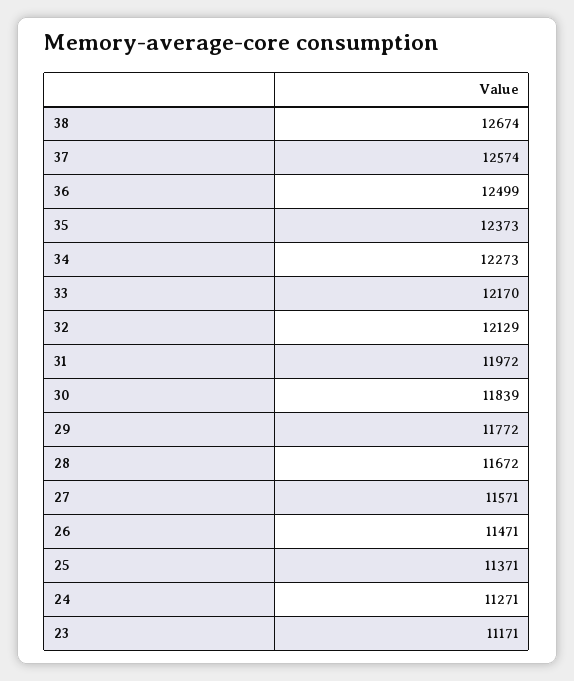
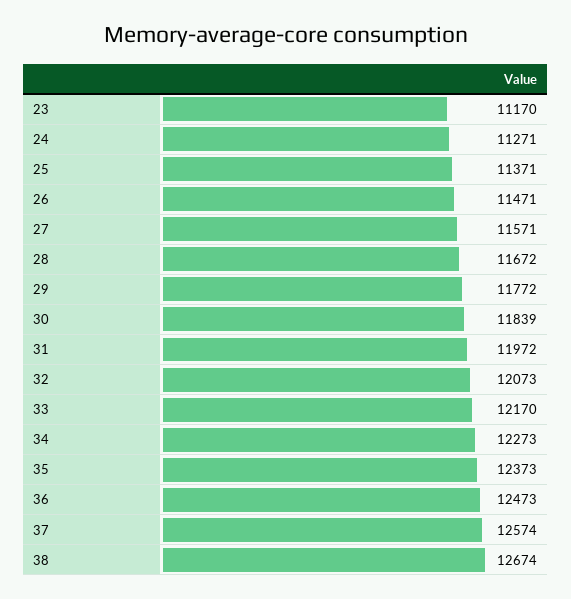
36: 12499 -> 12473
32: 12129 -> 12073
23: 11171 -> 11170

